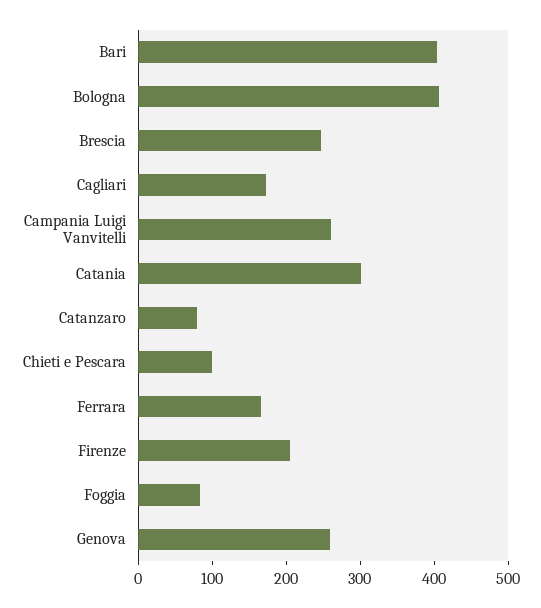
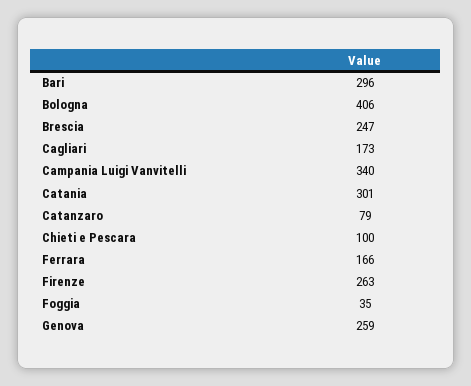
Bari: 400 -> 296
Campania Luigi Vanvitelli: 260 -> 340
Firenze: 200 -> 263
Foggia: 80 -> 35

